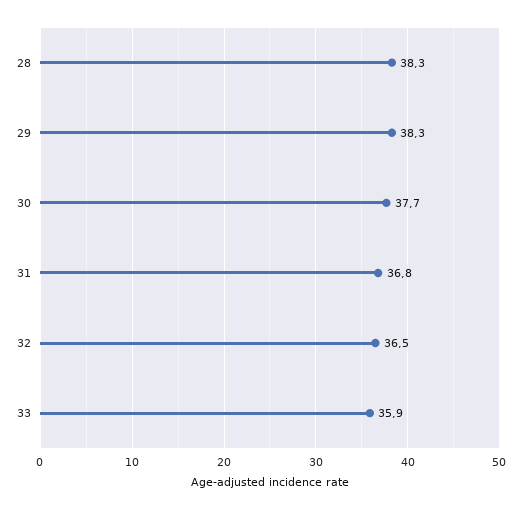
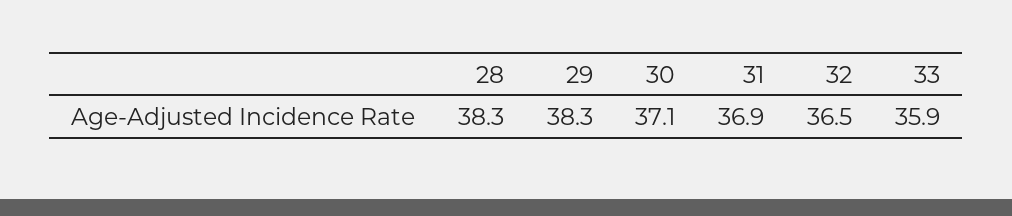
30: 37.7 -> 37.1
31: 36.8 -> 36.9

